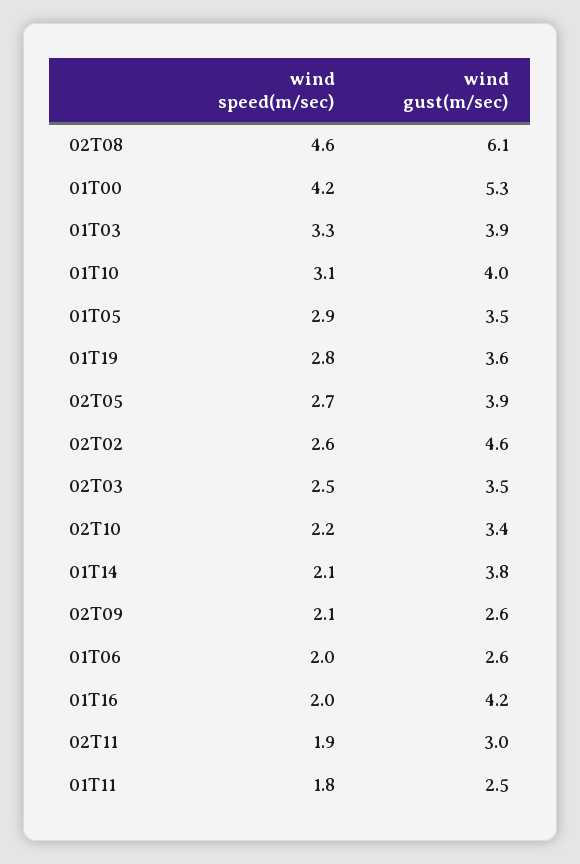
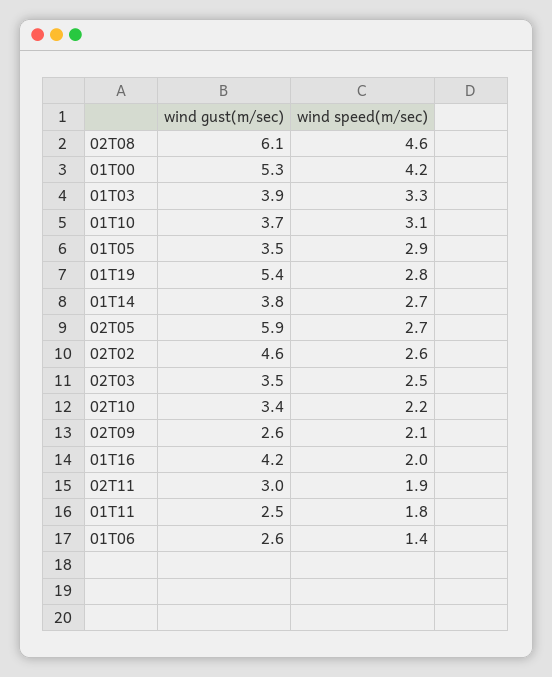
wind gust(m/sec), 01T10: 4 -> 3.7
wind gust(m/sec), 01T19: 3.6 -> 5.4
wind gust(m/sec), 02T05: 3.9 -> 5.9
wind speed(m/sec), 01T14: 2.1 -> 2.7
wind speed(m/sec), 01T06: 2 -> 1.4

